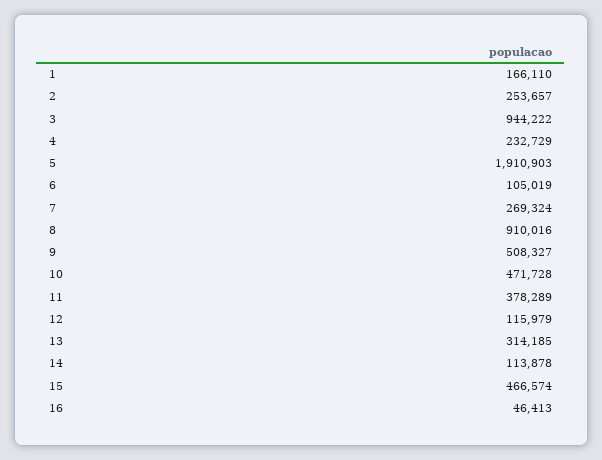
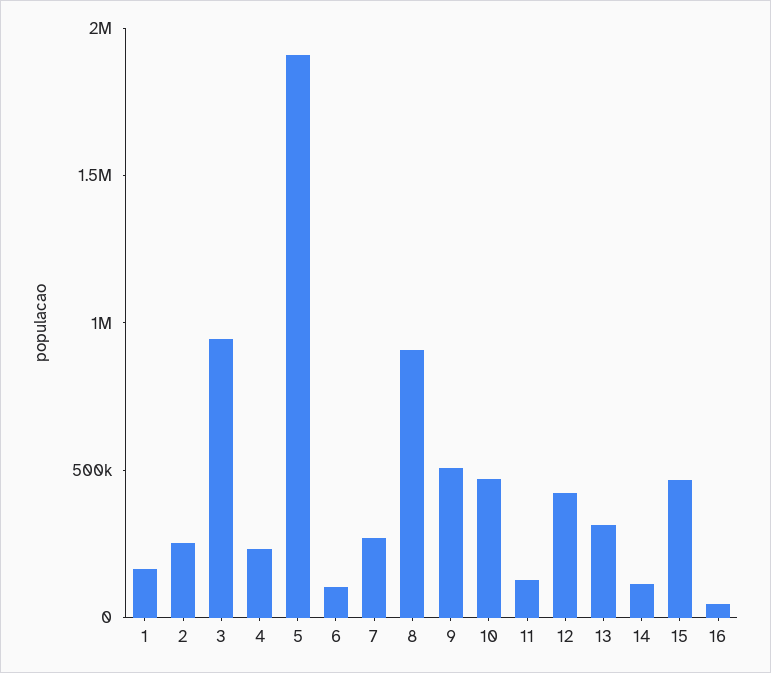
11: 378289 -> 100000
12: 115979 -> 400000

